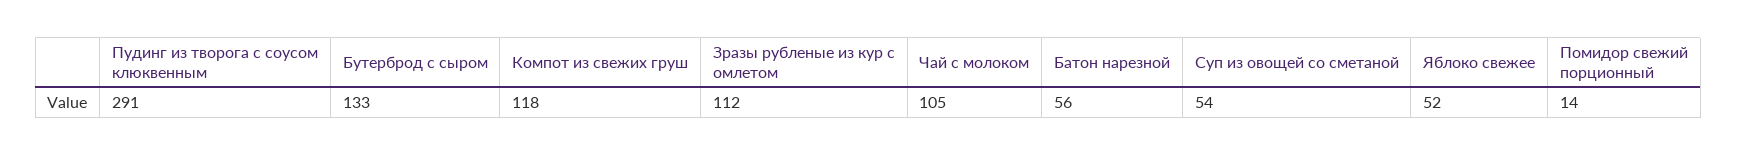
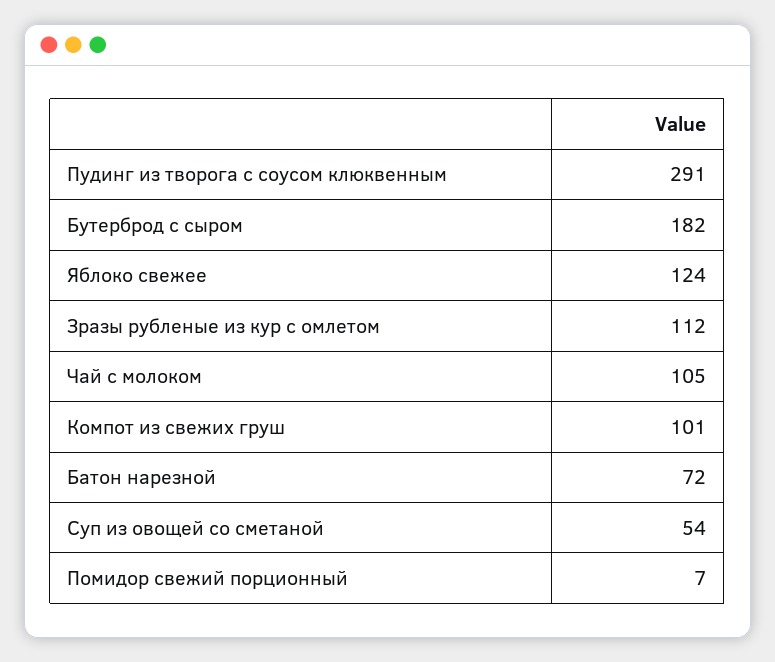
Бутерброд с сыром: 133 -> 182
Компот из свежих груш: 118 -> 101
Батон нарезной: 56 -> 72
Яблоко свежее: 52 -> 124
Помидор свежий порционный: 14 -> 7

